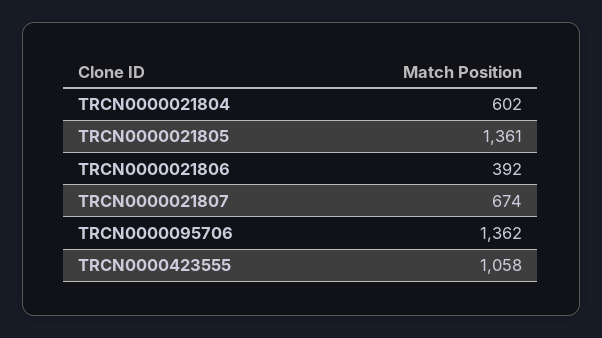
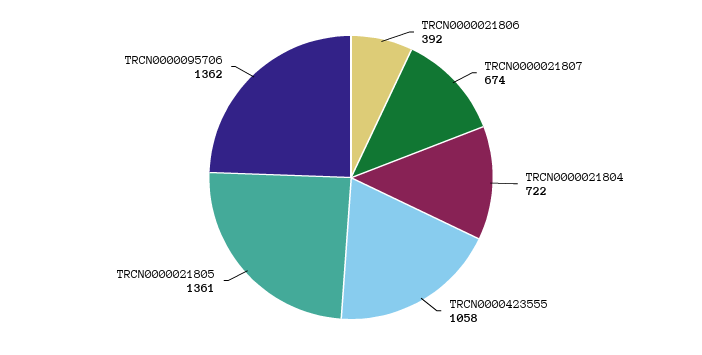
TRCN0000021804: 602 -> 722

